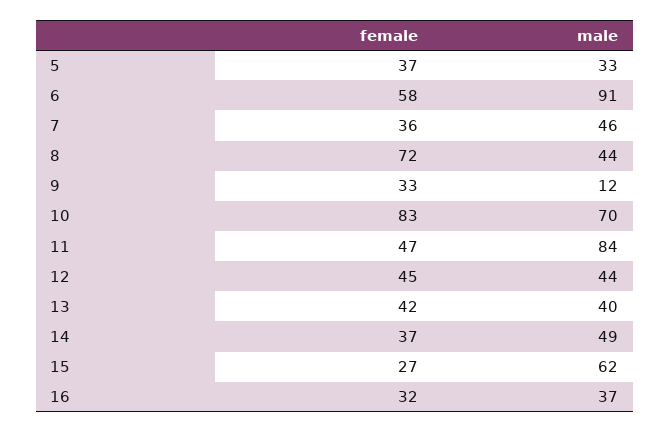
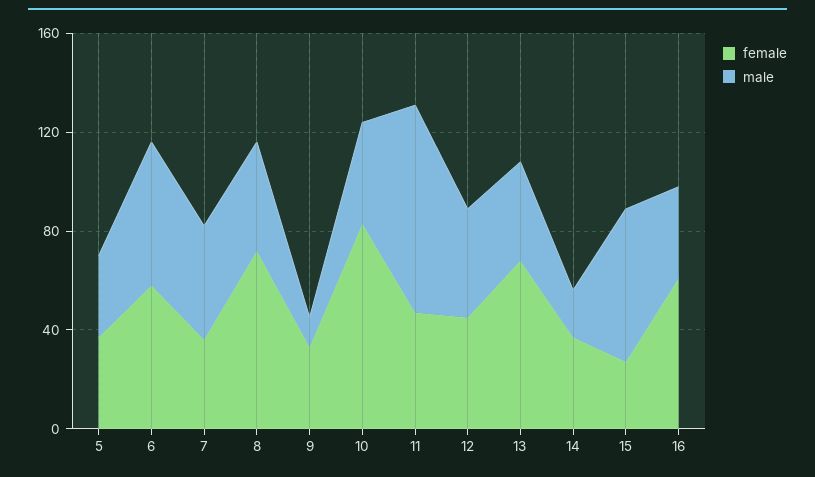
male, 6: 91 -> 60
male, 10: 70 -> 40
female, 13: 42 -> 70
male, 14: 49 -> 20
female, 16: 32 -> 60

